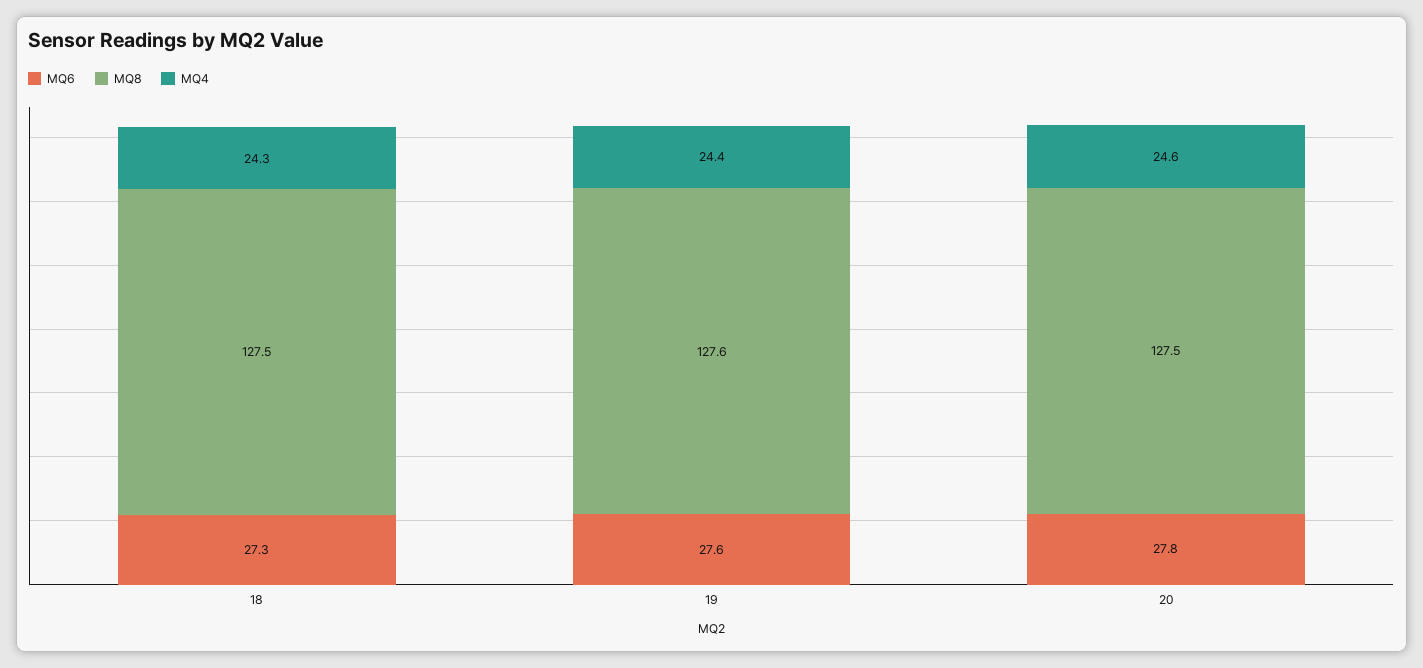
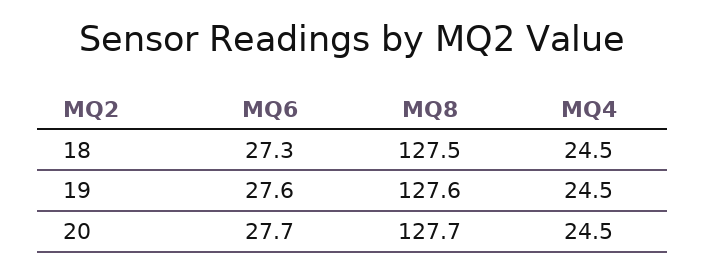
MQ4, 18: 24.3 -> 24.5
MQ4, 19: 24.4 -> 24.5
MQ6, 20: 27.8 -> 27.7
MQ8, 20: 127.5 -> 127.7
MQ4, 20: 24.6 -> 24.5

